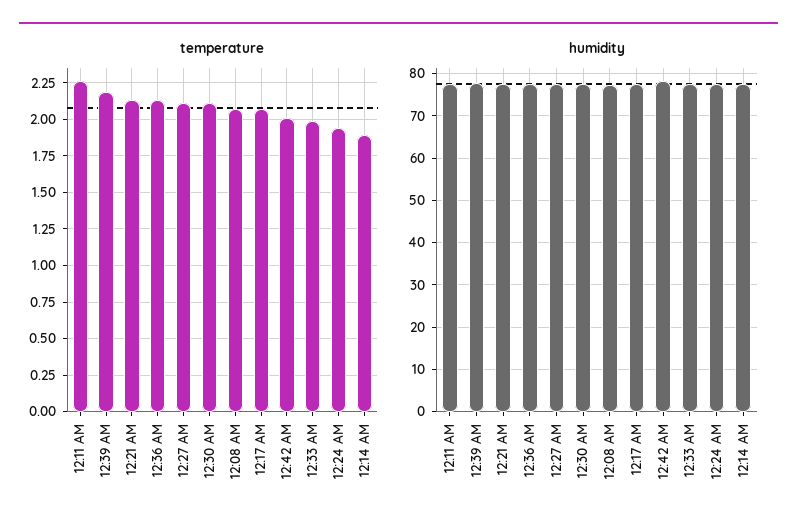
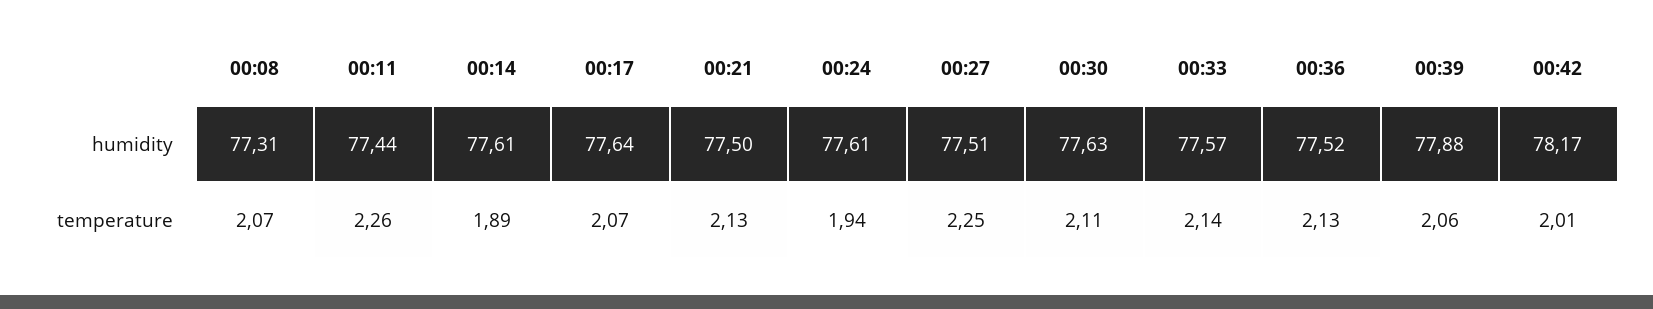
temperature, 12:39 AM: 2.2 -> 2.06
temperature, 12:27 AM: 2.1 -> 2.25
temperature, 12:33 AM: 2 -> 2.14

